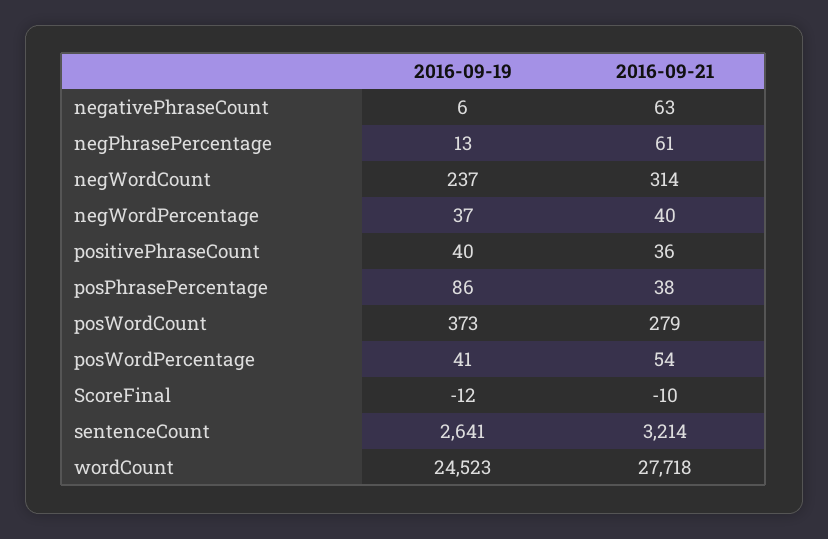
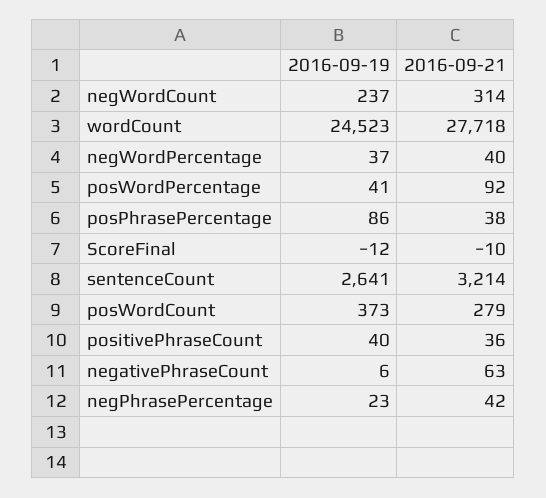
2016-09-19, negPhrasePercentage: 13 -> 23
2016-09-21, negPhrasePercentage: 61 -> 42
2016-09-21, posWordPercentage: 54 -> 92

